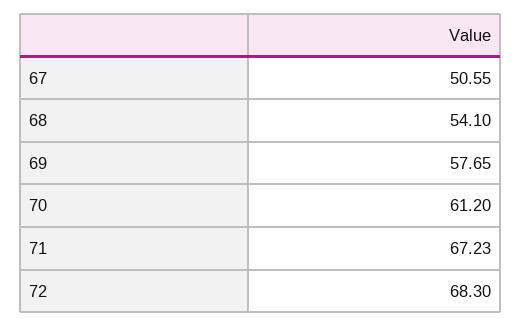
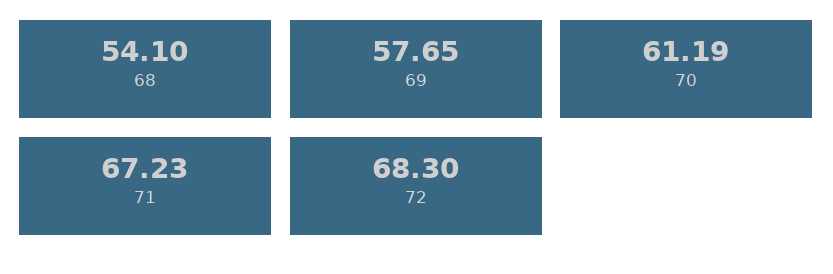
67: 50.55 -> none
70: 61.2 -> 61.19

